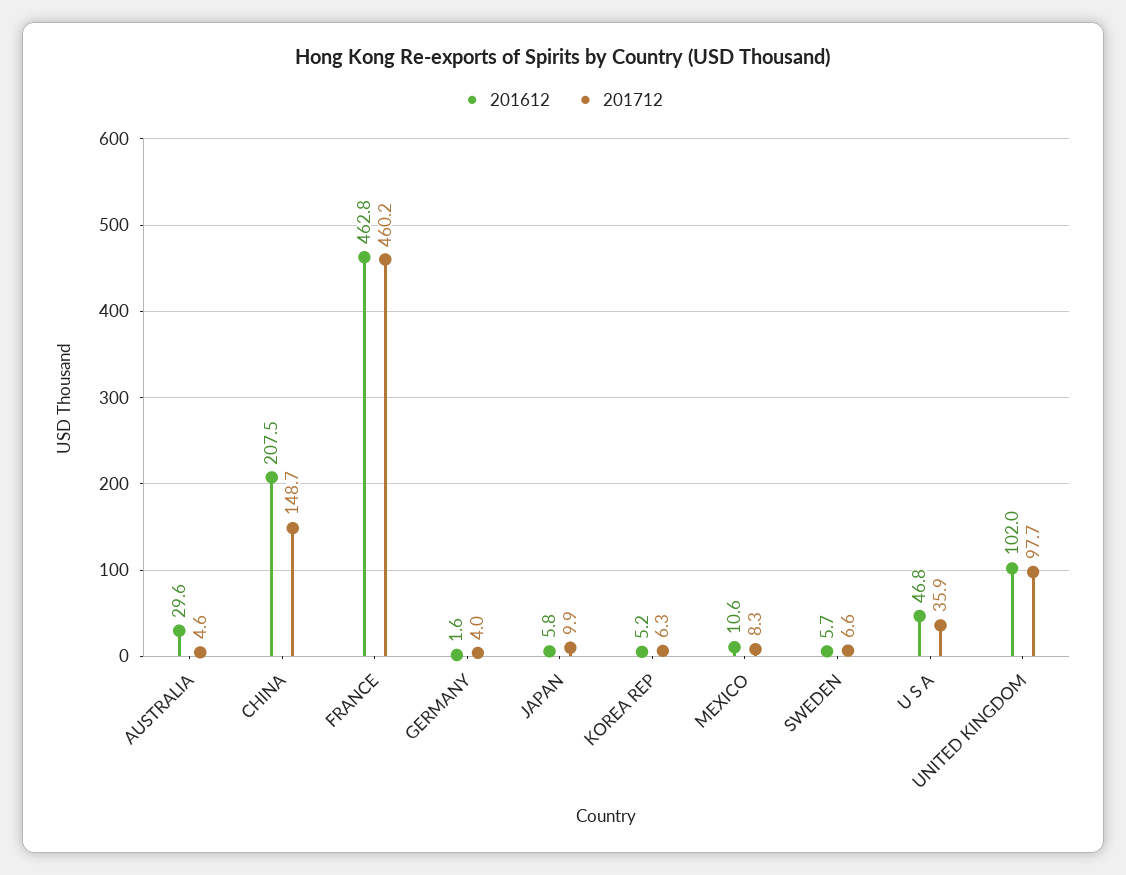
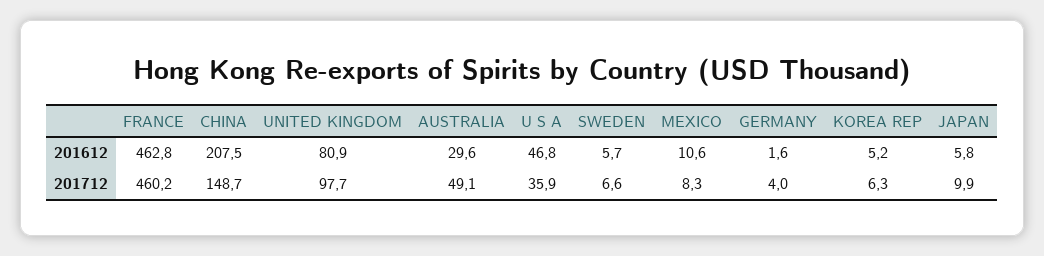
201712, AUSTRALIA: 4.6 -> 49.1
201612, UNITED KINGDOM: 102 -> 80.9

